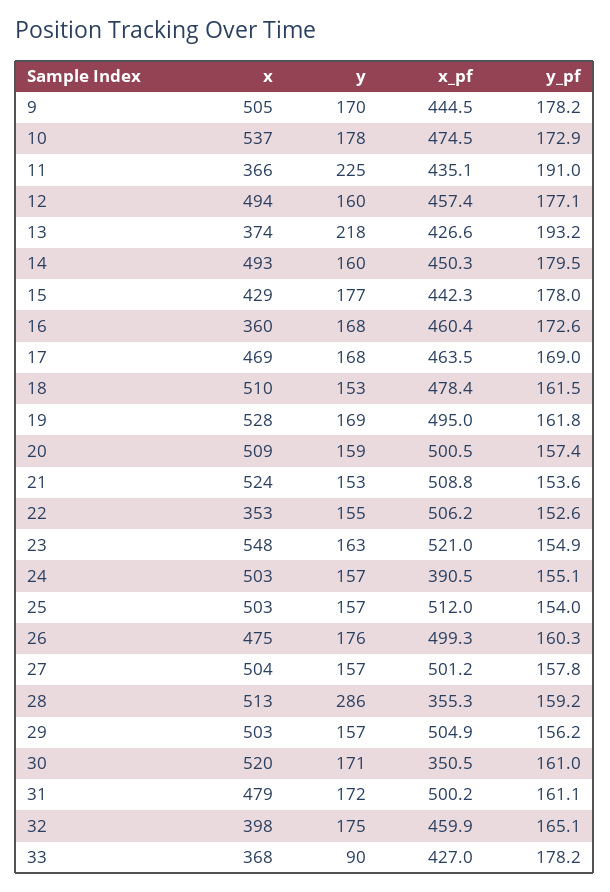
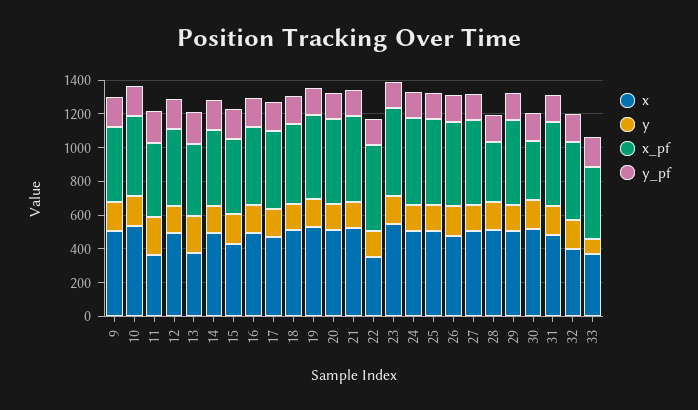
x, 16: 360 -> 500
x_pf, 24: 390.5 -> 500
y, 28: 286 -> 150

